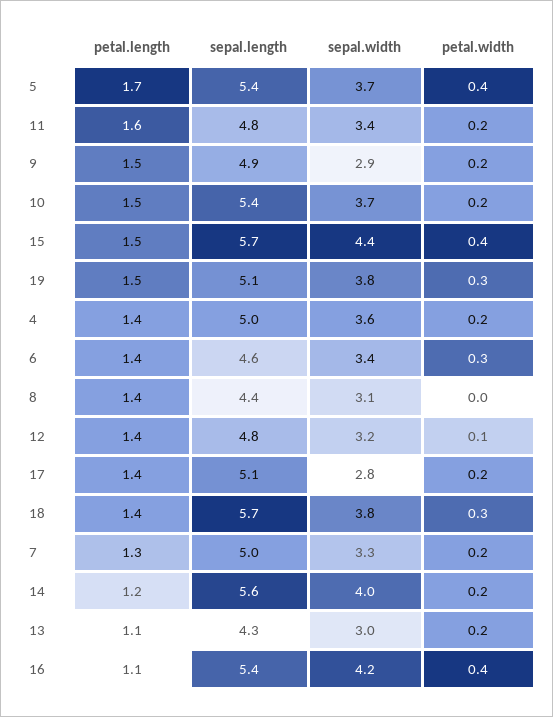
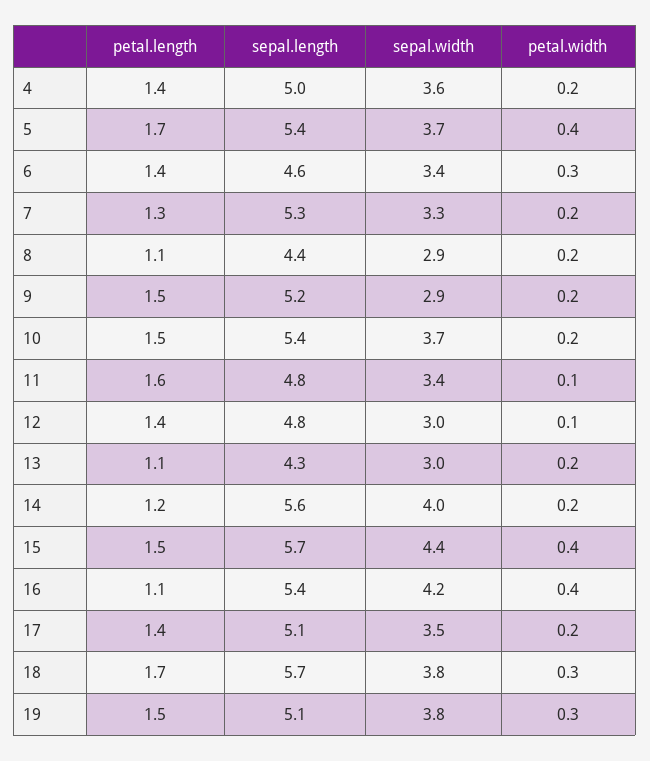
petal.width, 11: 0.2 -> 0.1
sepal.length, 9: 4.9 -> 5.2
petal.length, 8: 1.4 -> 1.1
sepal.width, 8: 3.1 -> 2.9
petal.width, 8: 0 -> 0.2
sepal.width, 12: 3.2 -> 3
sepal.width, 17: 2.8 -> 3.5
petal.length, 18: 1.4 -> 1.7
sepal.length, 7: 5 -> 5.3

